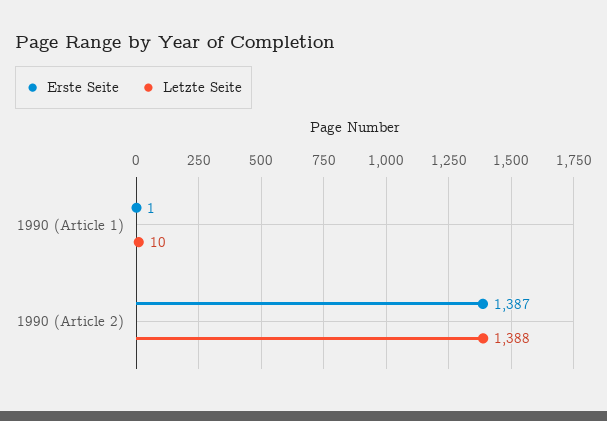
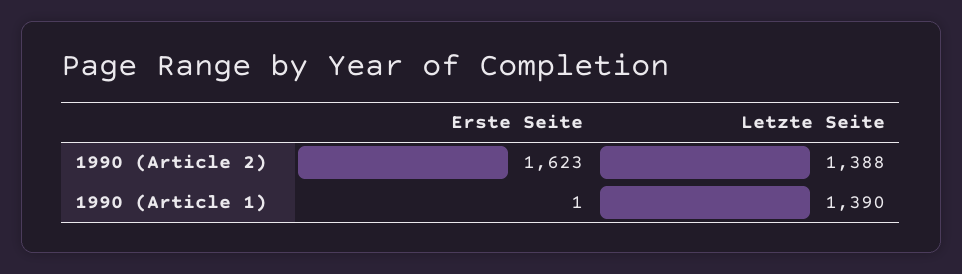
Letzte Seite, 1990 (Article 1): 10 -> 1390
Erste Seite, 1990 (Article 2): 1387 -> 1623

